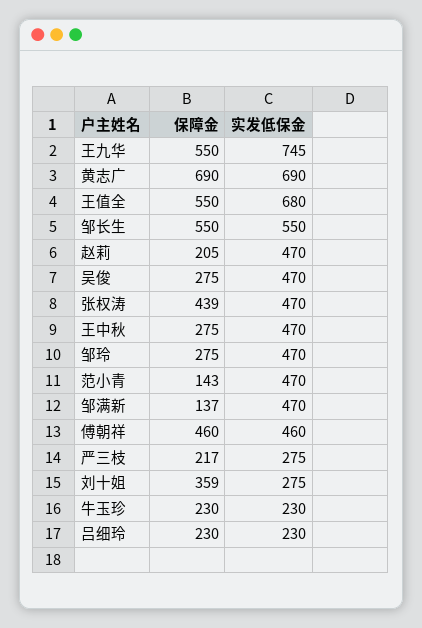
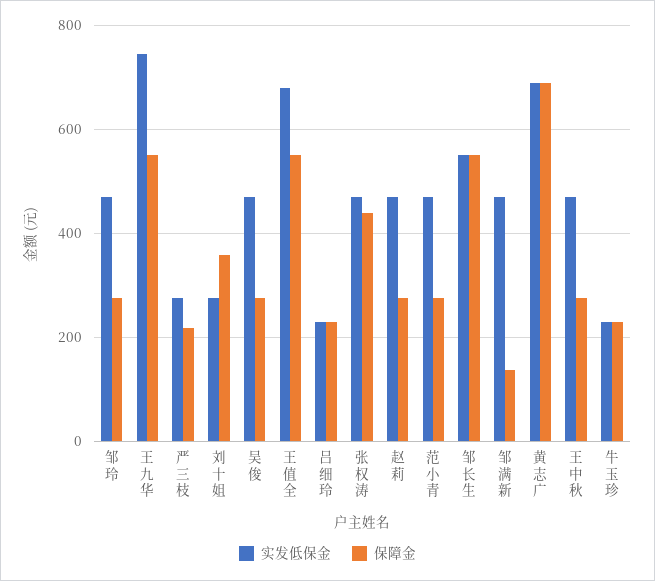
保障金, 赵莉: 205 -> 280
保障金, 范小青: 143 -> 280
保障金, 傅朝祥: 460 -> none
实发低保金, 傅朝祥: 460 -> none

